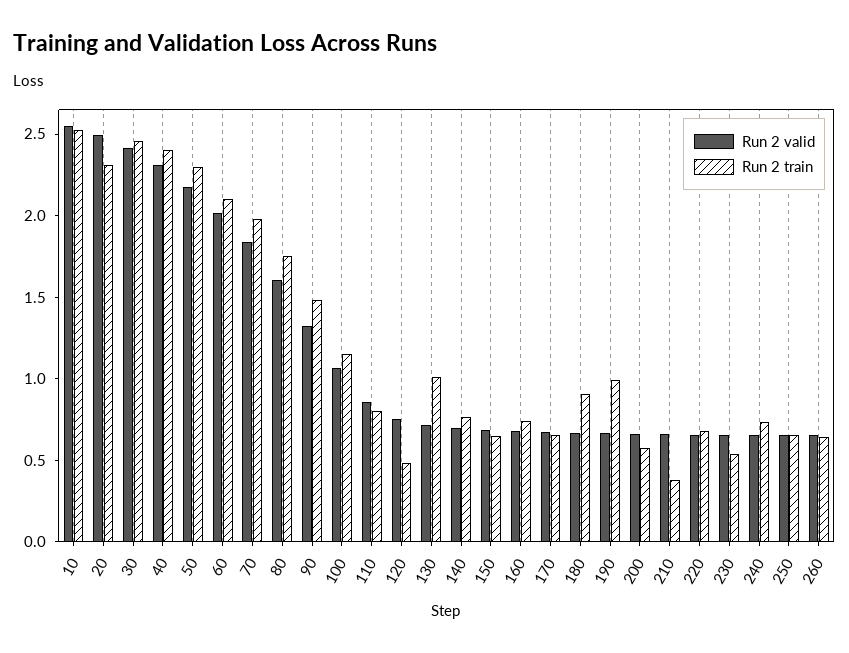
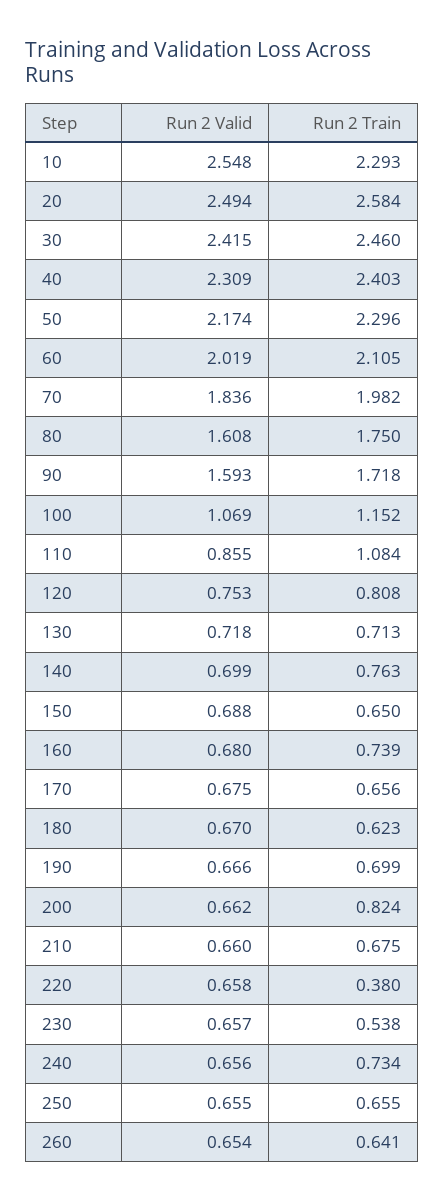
Run 2 train, 10: 2.5 -> 2.293
Run 2 train, 20: 2.3 -> 2.584
Run 2 valid, 90: 1.3 -> 1.593
Run 2 train, 90: 1.5 -> 1.718
Run 2 train, 110: 0.8 -> 1.084
Run 2 train, 120: 0.5 -> 0.808
Run 2 train, 130: 1 -> 0.713
Run 2 train, 180: 0.9 -> 0.623
Run 2 train, 190: 1 -> 0.699
Run 2 train, 200: 0.6 -> 0.824
Run 2 train, 210: 0.4 -> 0.675
Run 2 train, 220: 0.7 -> 0.38

